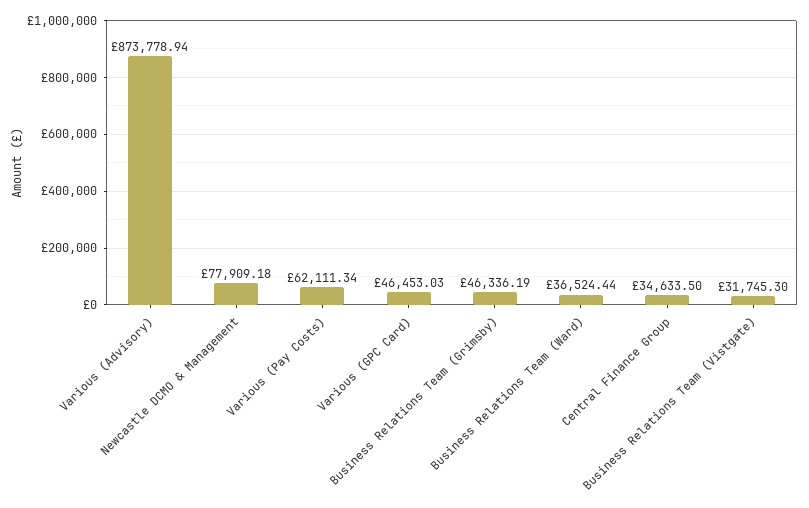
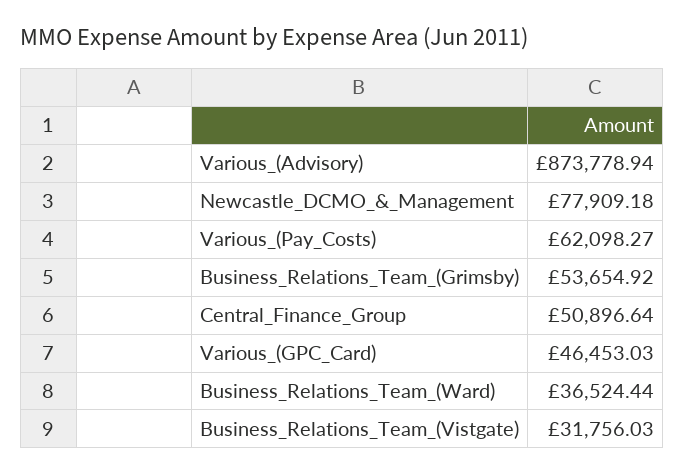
Various (Pay Costs): 62111.34 -> 62098.27
Business Relations Team (Grimsby): 46336.19 -> 53654.92
Central Finance Group: 34633.5 -> 50896.64
Business Relations Team (Vistgate): 31745.3 -> 31756.03

